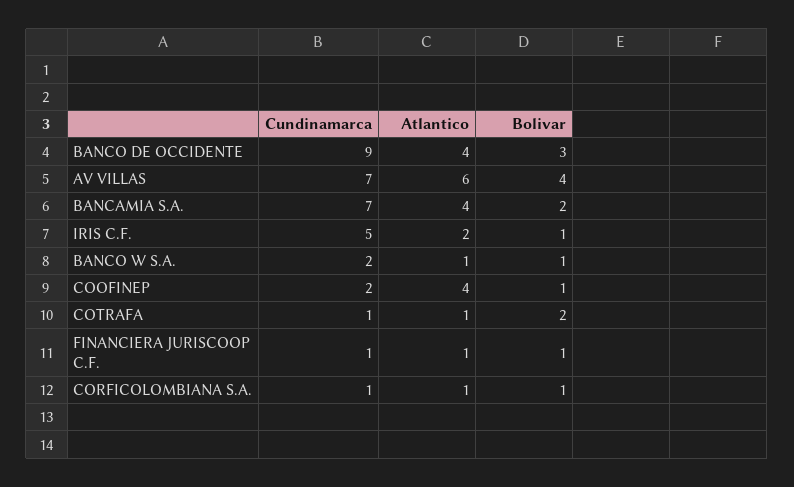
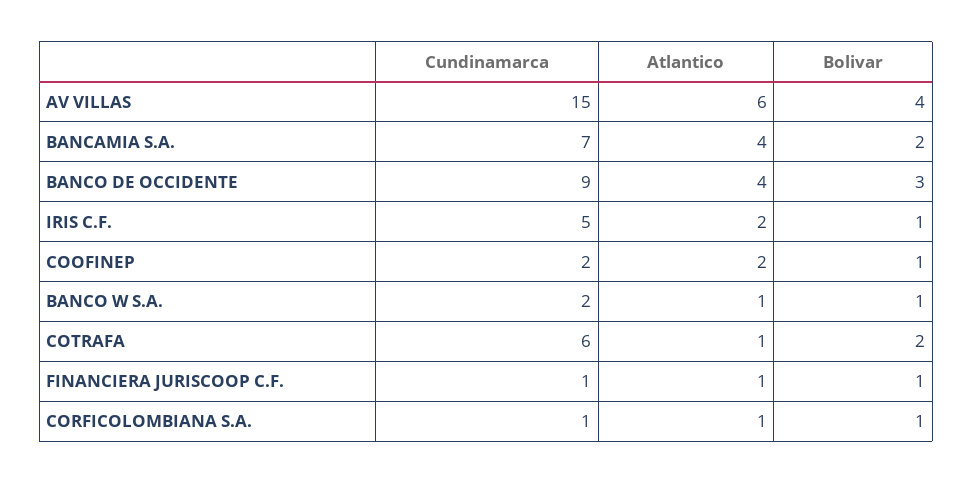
Cundinamarca, AV VILLAS: 7 -> 15
Atlantico, COOFINEP: 4 -> 2
Cundinamarca, COTRAFA: 1 -> 6

